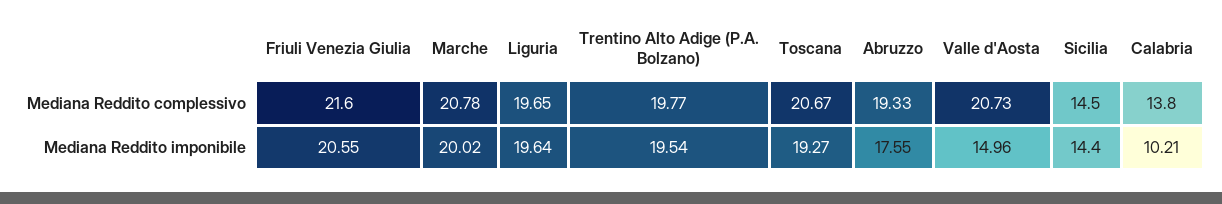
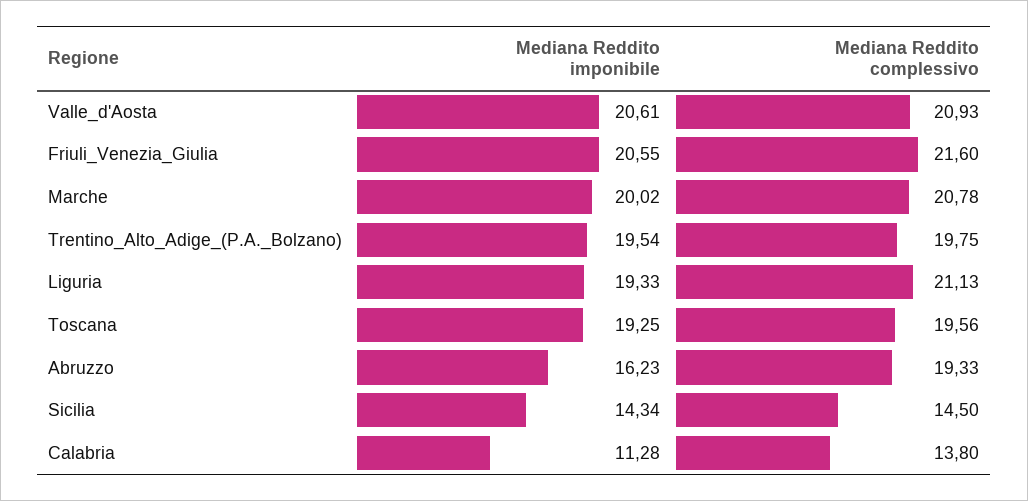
Liguria, Mediana Reddito complessivo: 19.65 -> 21.13
Trentino Alto Adige (P.A. Bolzano), Mediana Reddito complessivo: 19.77 -> 19.75
Toscana, Mediana Reddito complessivo: 20.67 -> 19.56
Valle d'Aosta, Mediana Reddito complessivo: 20.73 -> 20.93
Liguria, Mediana Reddito imponibile: 19.64 -> 19.33
Toscana, Mediana Reddito imponibile: 19.27 -> 19.25
Abruzzo, Mediana Reddito imponibile: 17.55 -> 16.23
Valle d'Aosta, Mediana Reddito imponibile: 14.96 -> 20.61
Sicilia, Mediana Reddito imponibile: 14.4 -> 14.34
Calabria, Mediana Reddito imponibile: 10.21 -> 11.28

